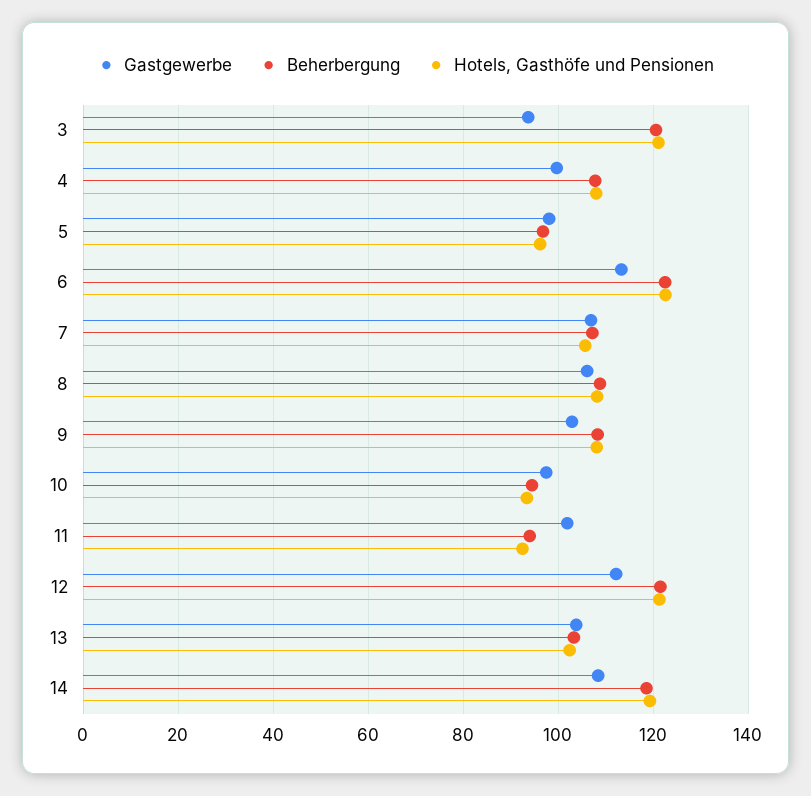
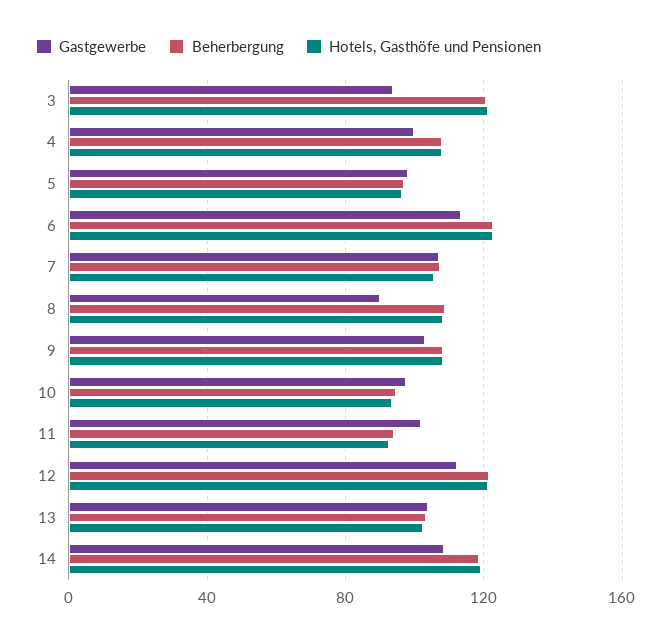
Gastgewerbe, 8: 106 -> 90

